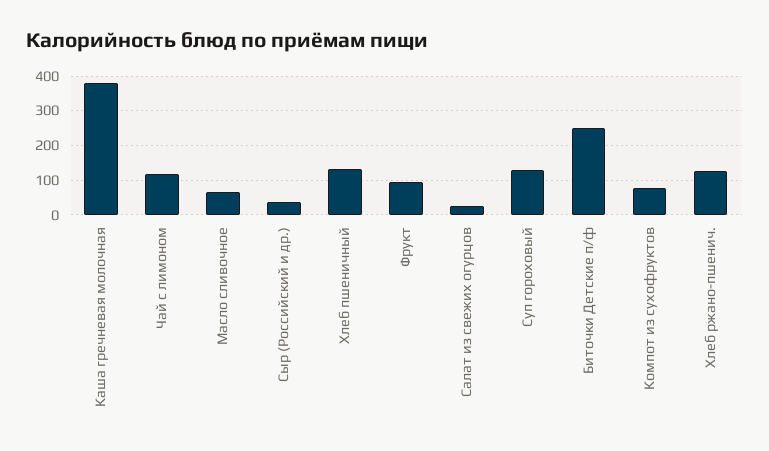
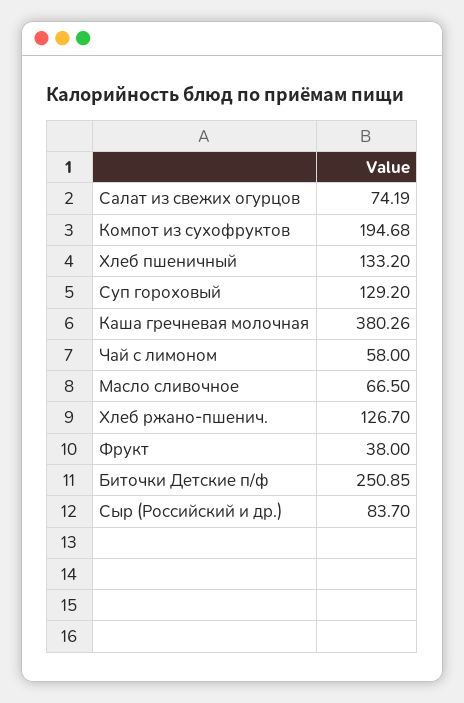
Чай с лимоном: 120 -> 58
Сыр (Российский и др.): 40 -> 83.7
Фрукт: 100 -> 38
Салат из свежих огурцов: 20 -> 74.19
Компот из сухофруктов: 80 -> 194.68

